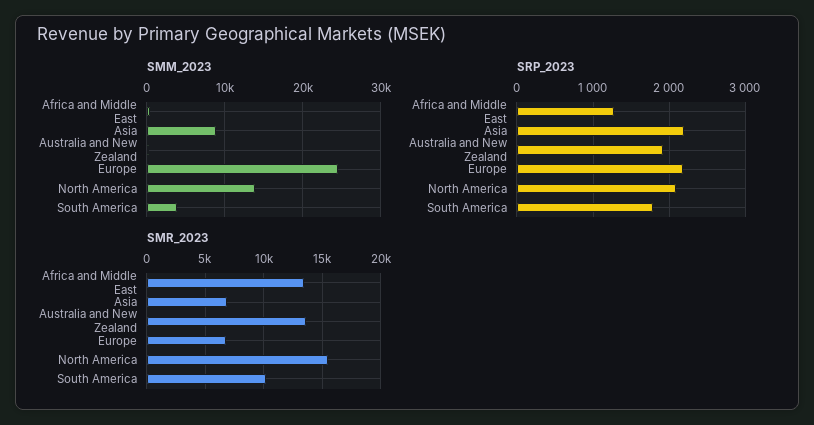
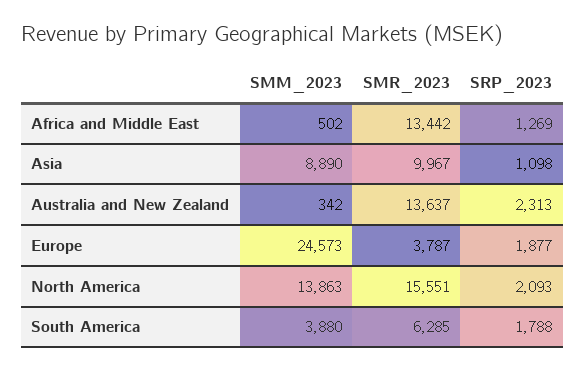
SRP_2023, Asia: 2200 -> 1098
SRP_2023, Australia and New Zealand: 1900 -> 2313
SRP_2023, Europe: 2200 -> 1877
SMR_2023, Asia: 7000 -> 9967
SMR_2023, Europe: 7000 -> 3787
SMR_2023, South America: 10000 -> 6285

